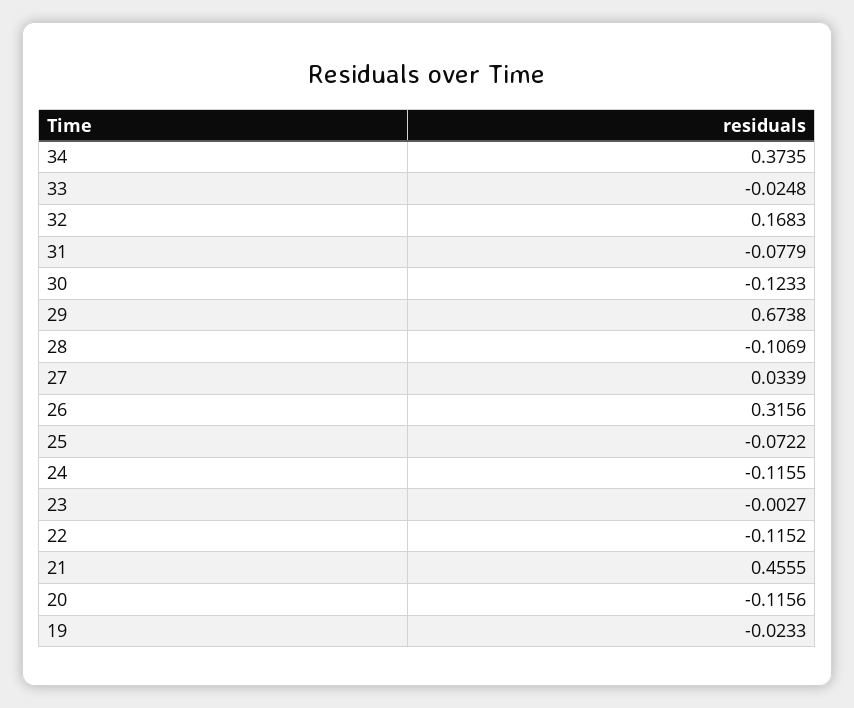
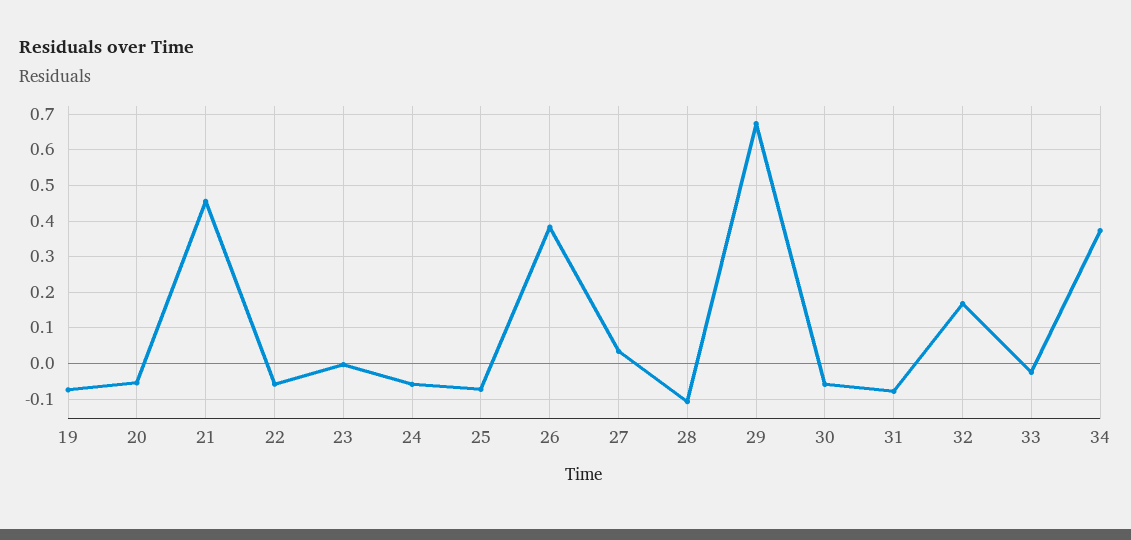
30: -0.1233 -> -0.06
26: 0.3156 -> 0.38
24: -0.1155 -> -0.06
22: -0.1152 -> -0.06
20: -0.1156 -> -0.06
19: -0.0233 -> -0.08

